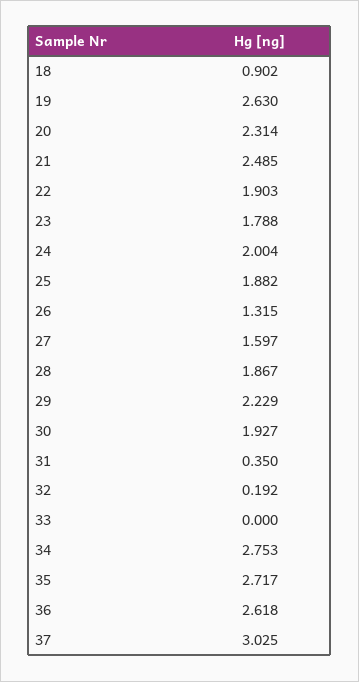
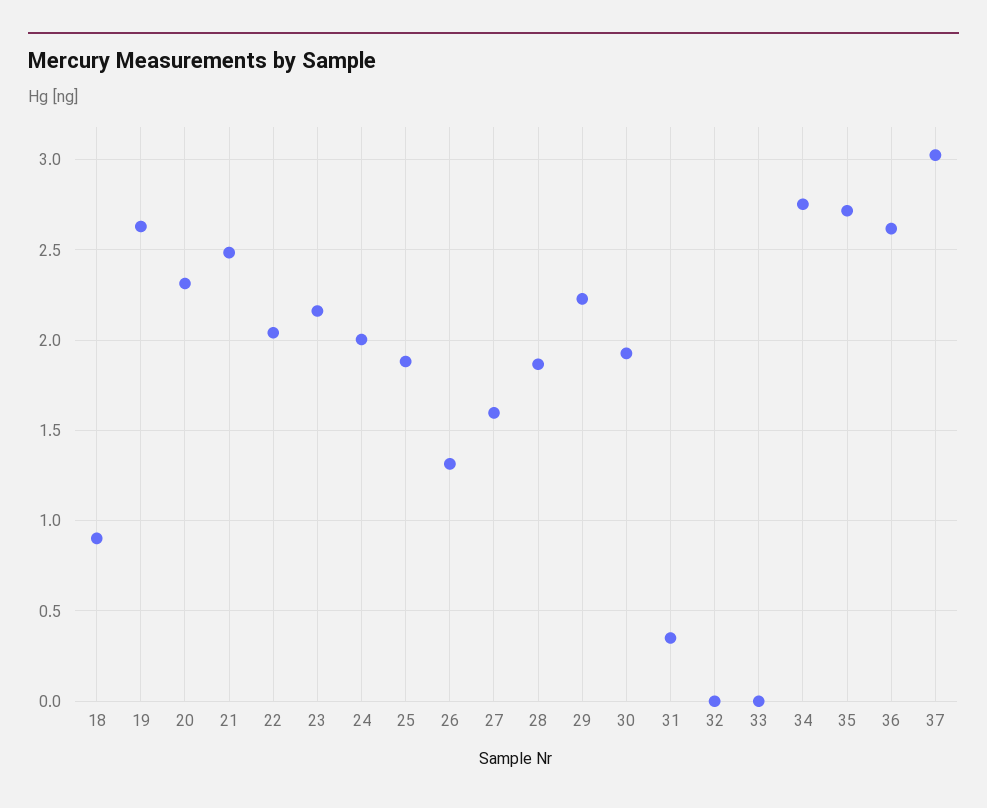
22: 1.903 -> 2.05
23: 1.788 -> 2.15
32: 0.192 -> 0

